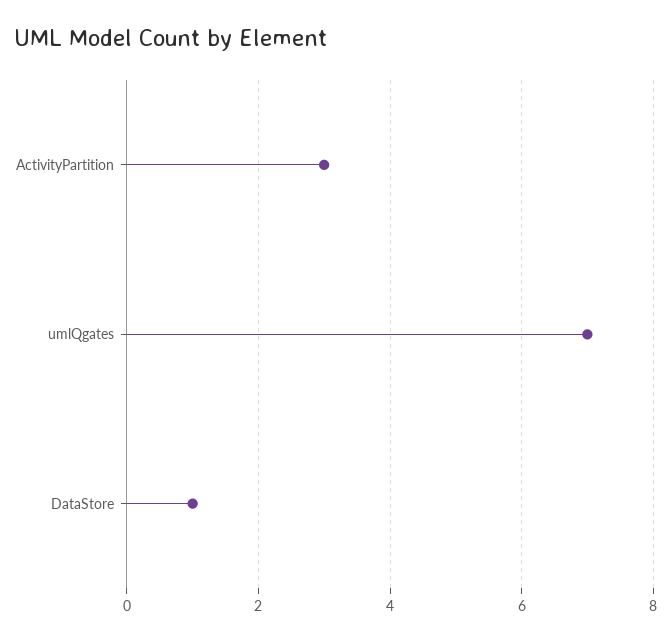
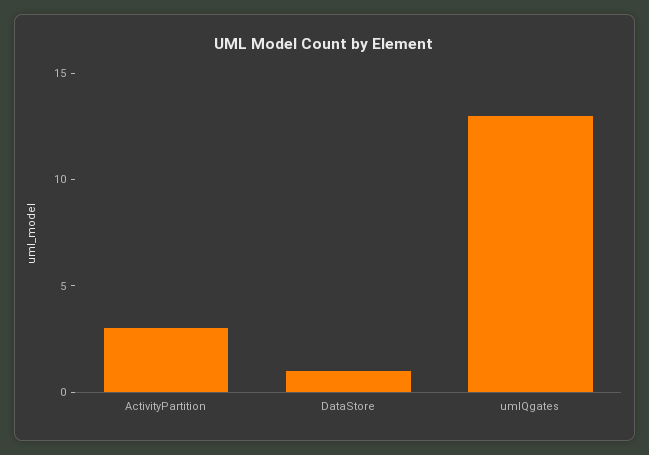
umlQgates: 7 -> 13

